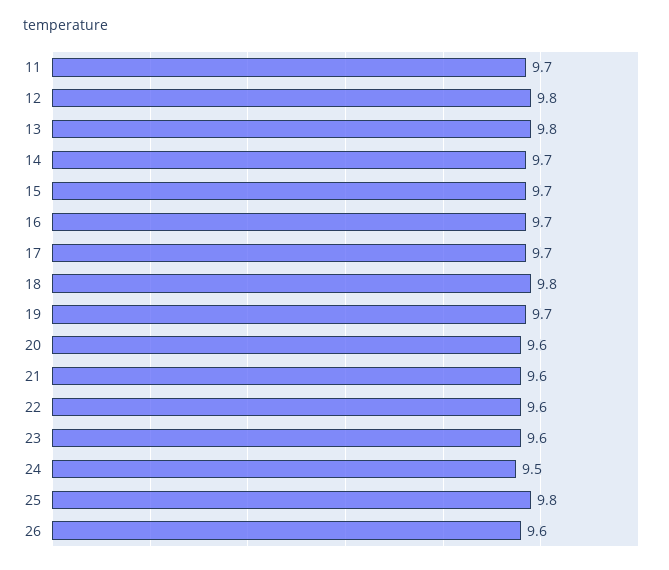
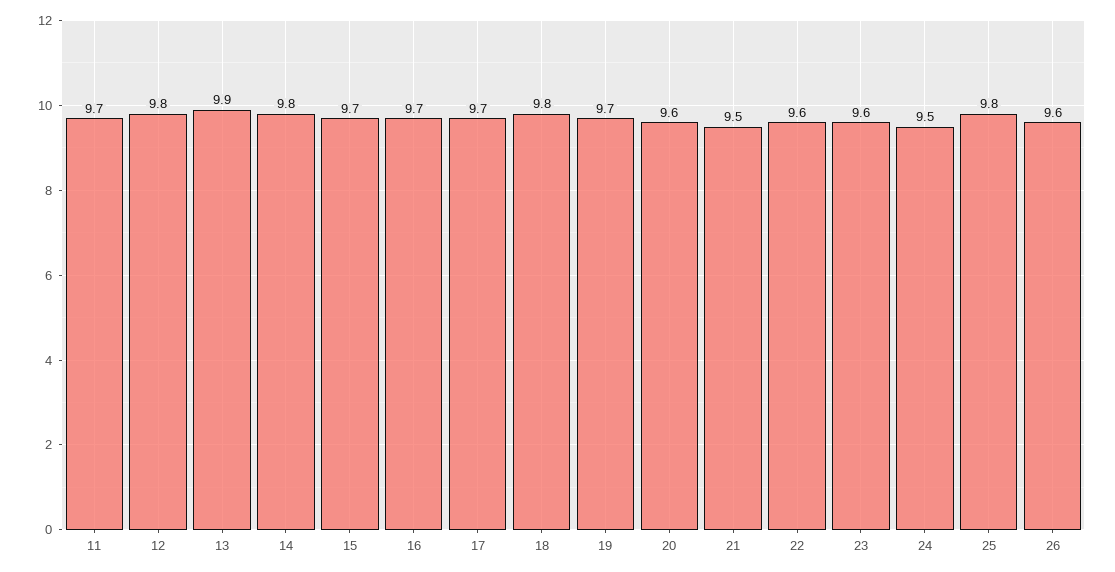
13: 9.8 -> 9.9
14: 9.7 -> 9.8
21: 9.6 -> 9.5

